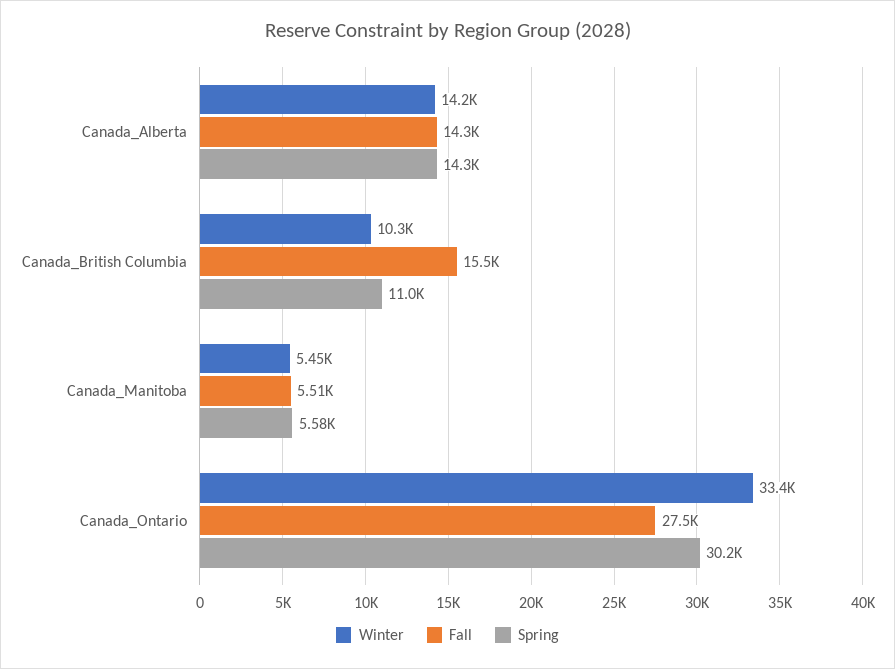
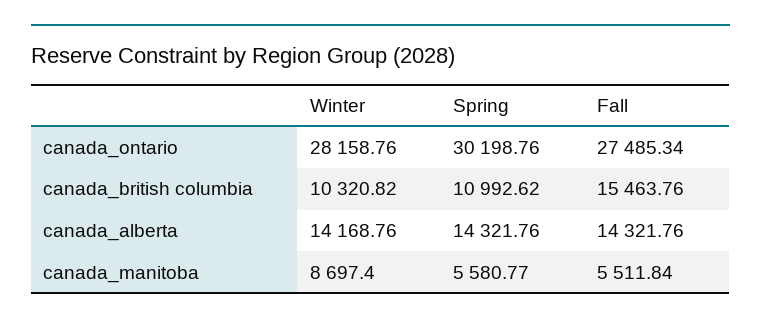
Winter, Canada_Manitoba: 5450 -> 8697.4
Winter, Canada_Ontario: 33400 -> 28158.76

